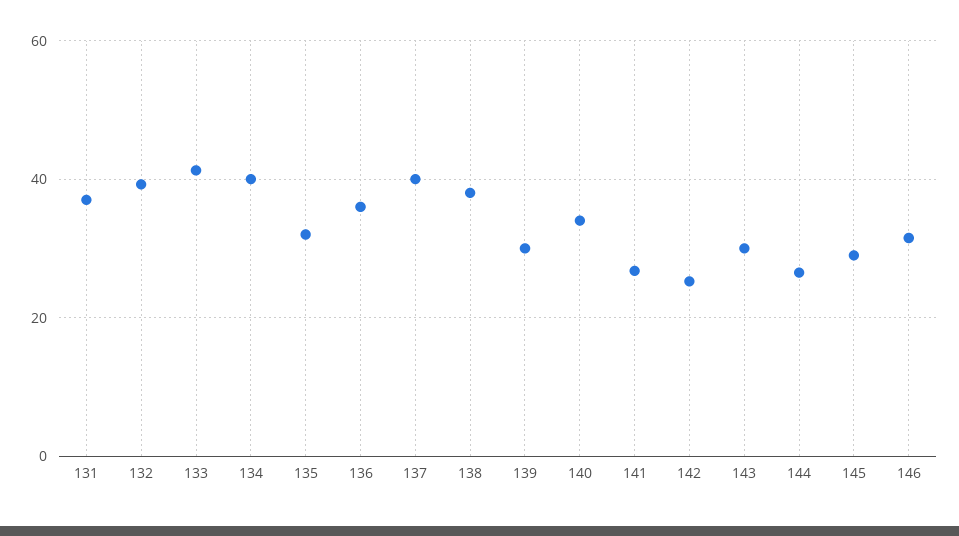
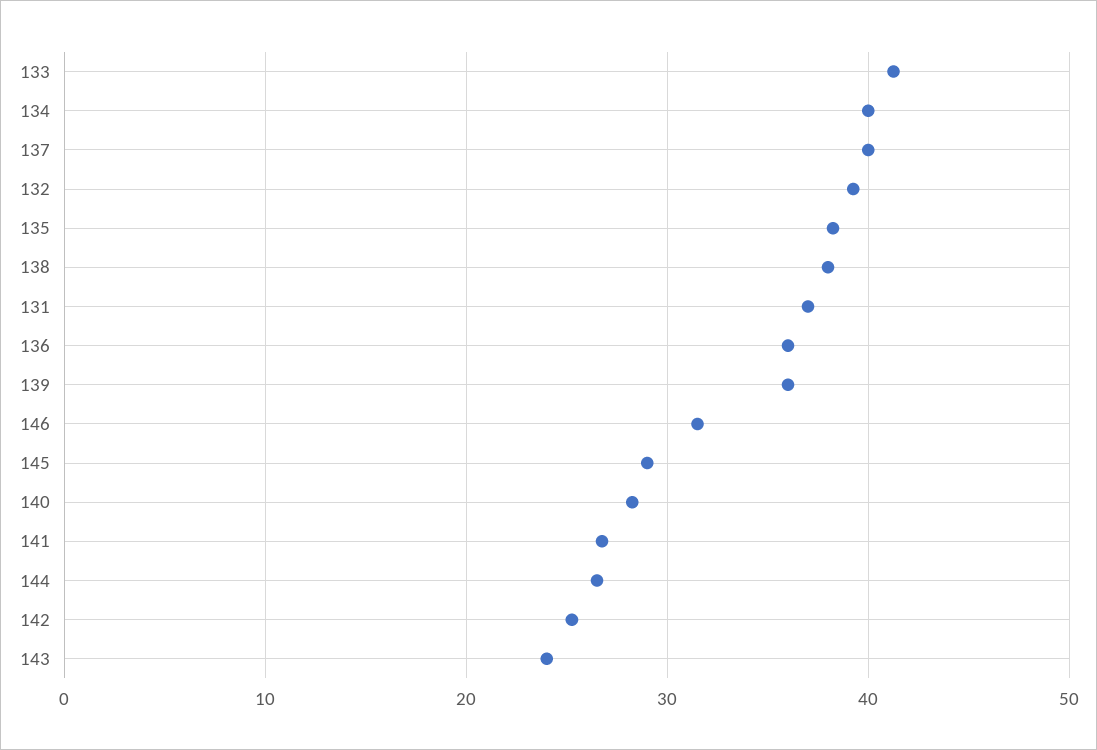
135: 32 -> 38
139: 30 -> 36
140: 34 -> 28
143: 30 -> 24

